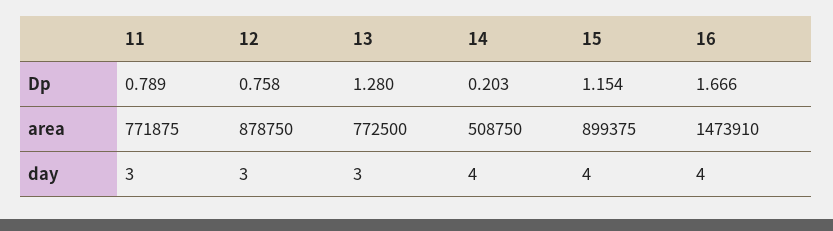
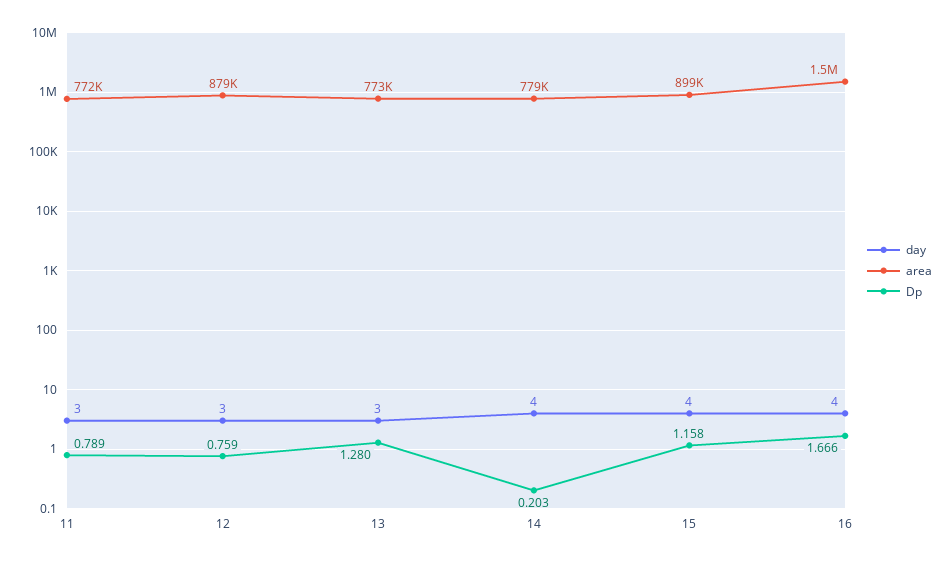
Dp, 12: 0.758 -> 0.759
Dp, 15: 1.154 -> 1.158
area, 14: 508750 -> 779000

